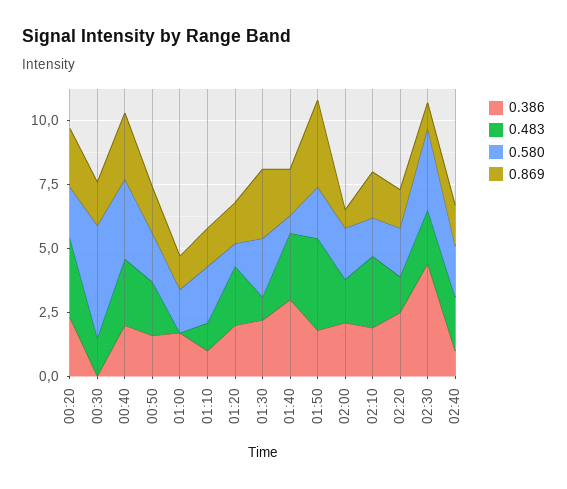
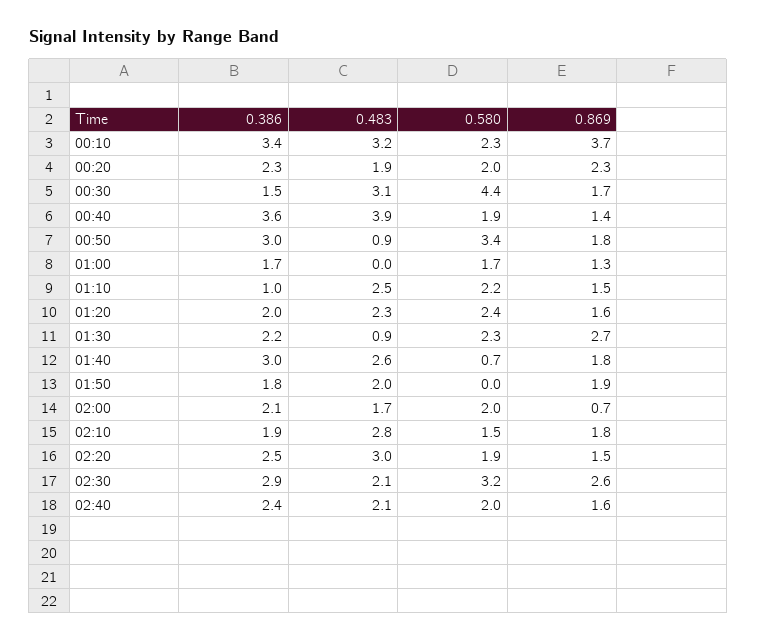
0.483, 00:20: 3 -> 1.9
0.386, 00:30: 0 -> 1.5
0.483, 00:30: 1.5 -> 3.1
0.386, 00:40: 2 -> 3.6
0.483, 00:40: 2.5 -> 3.9
0.580, 00:40: 3 -> 1.9
0.869, 00:40: 2.5 -> 1.4
0.386, 00:50: 1.5 -> 3
0.483, 00:50: 2 -> 0.9
0.580, 00:50: 2 -> 3.4
0.483, 01:10: 1 -> 2.5
0.580, 01:20: 1 -> 2.4
0.483, 01:50: 3.5 -> 2
0.580, 01:50: 2 -> 0
0.869, 01:50: 3.5 -> 1.9
0.483, 02:20: 1.5 -> 3
0.386, 02:30: 4.5 -> 2.9
0.869, 02:30: 1 -> 2.6
0.386, 02:40: 1 -> 2.4
0.386, 00:10: none -> 3.4
0.483, 00:10: none -> 3.2
0.580, 00:10: none -> 2.3
0.869, 00:10: none -> 3.7

